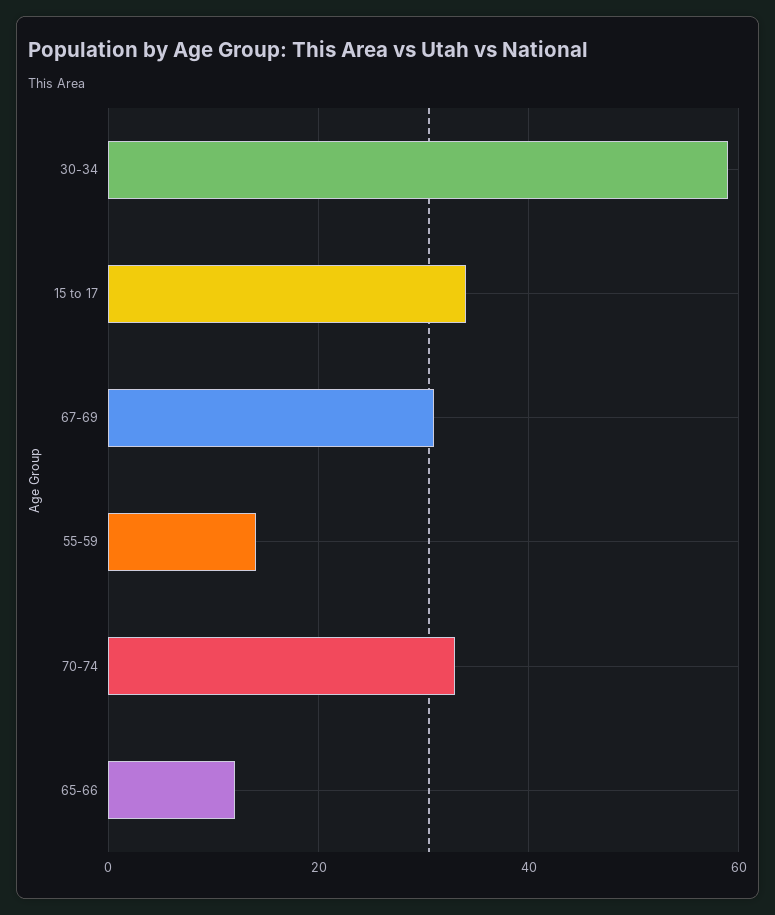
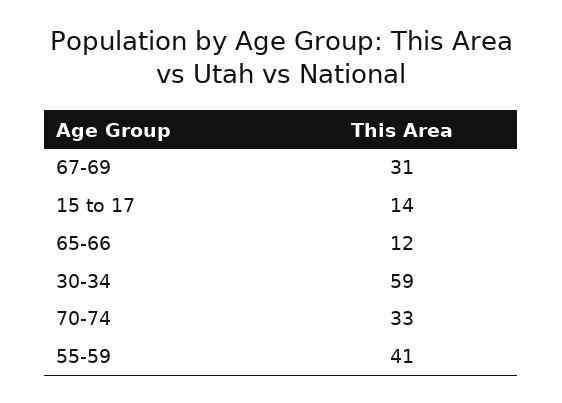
15 to 17: 35 -> 14
55-59: 15 -> 41

